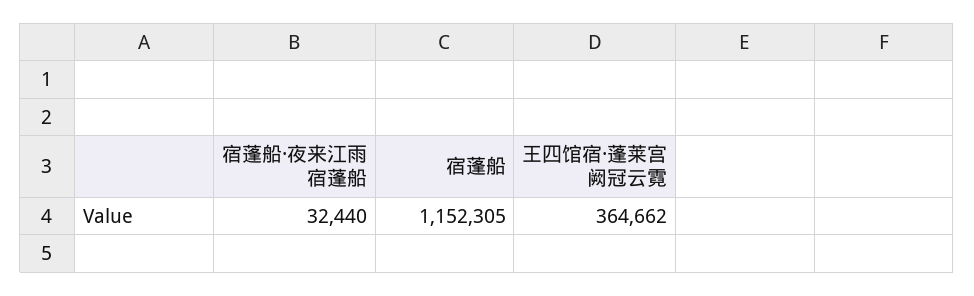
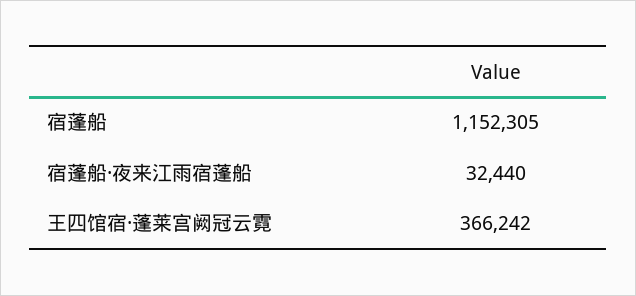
王四馆宿·蓬莱宫阙冠云霓: 364662 -> 366242

